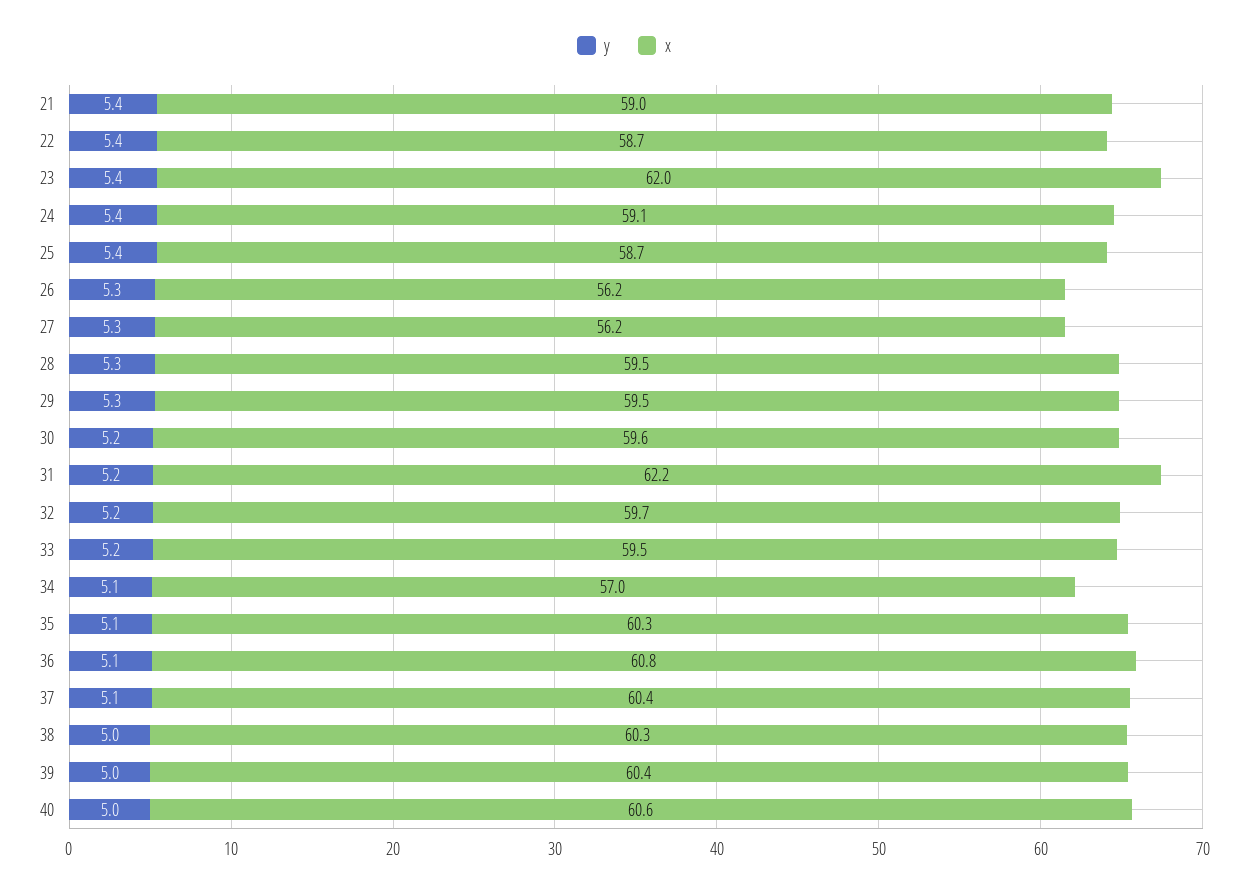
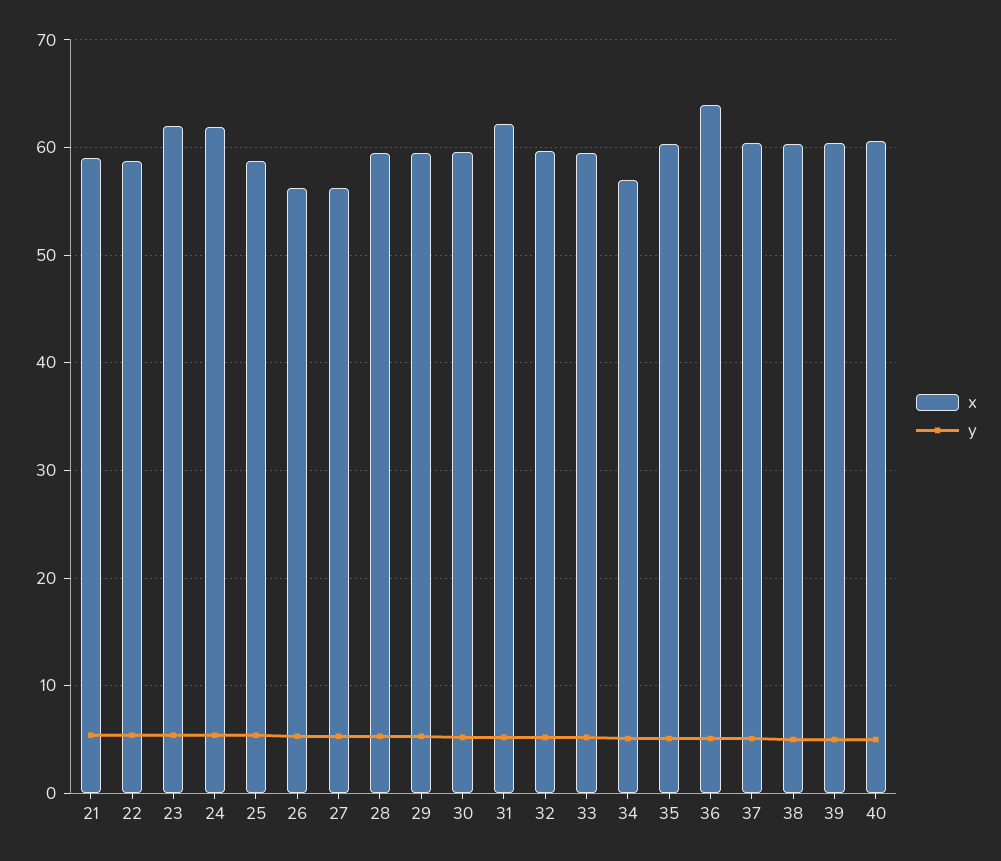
x, 24: 59.1 -> 62
x, 36: 60.8 -> 64

